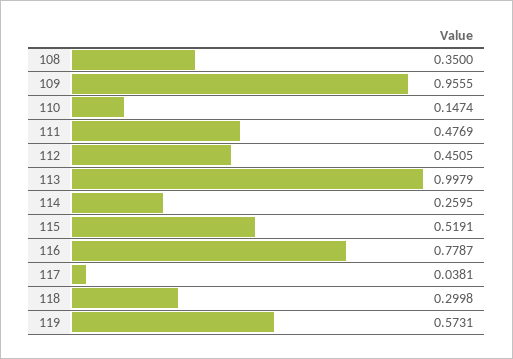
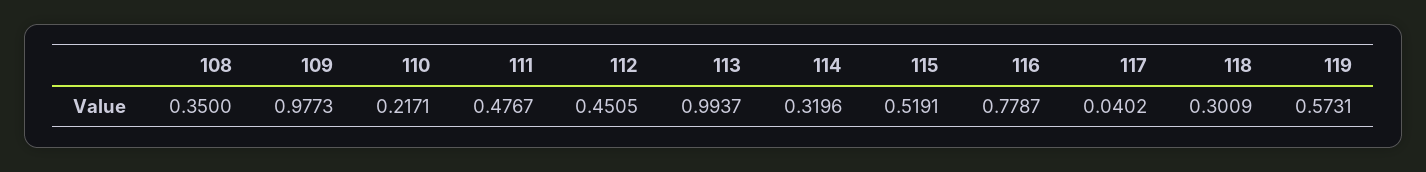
109: 0.9555 -> 0.9773
110: 0.1474 -> 0.2171
111: 0.4769 -> 0.4767
113: 0.9979 -> 0.9937
114: 0.2595 -> 0.3196
117: 0.0381 -> 0.0402
118: 0.2998 -> 0.3009

